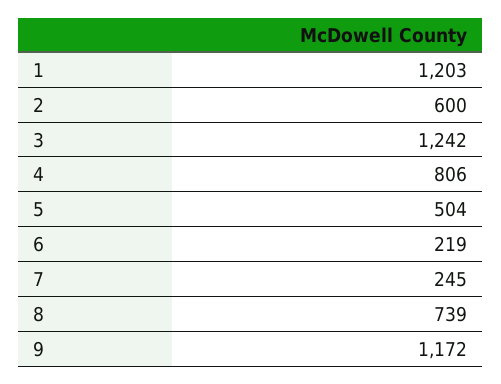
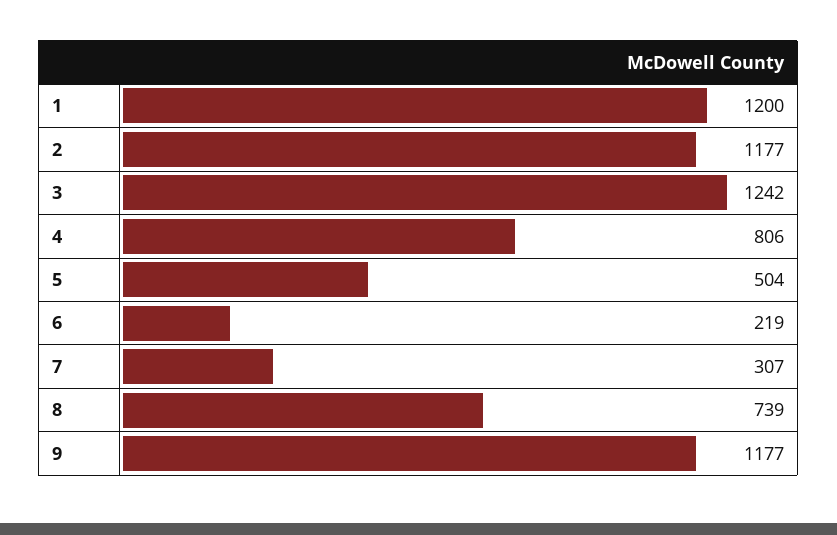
1: 1203 -> 1200
2: 600 -> 1177
7: 245 -> 307
9: 1172 -> 1177

